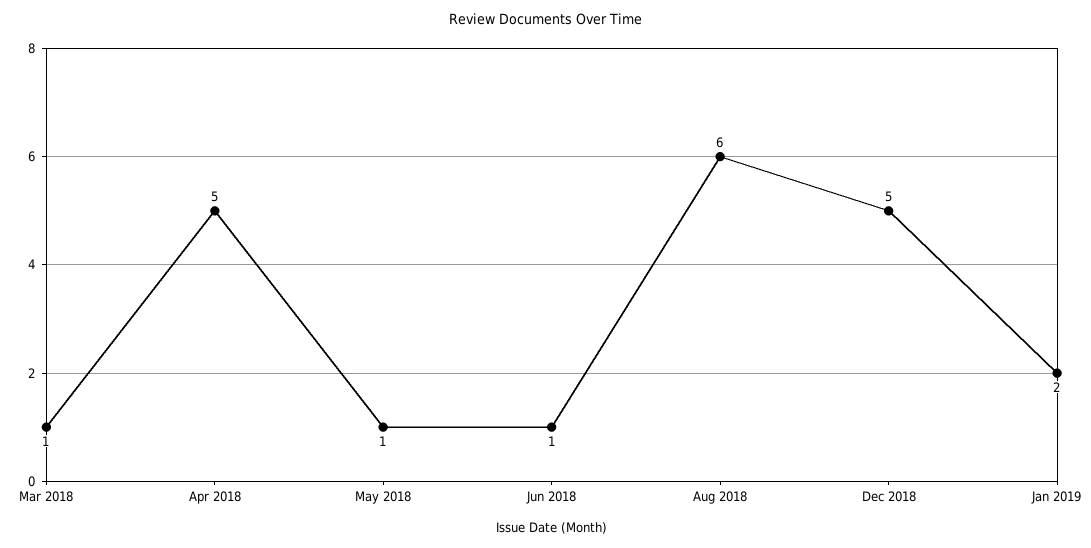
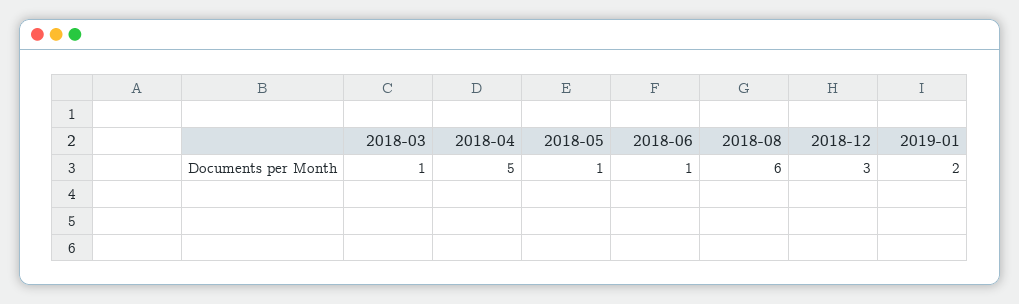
Dec 2018: 5 -> 3

